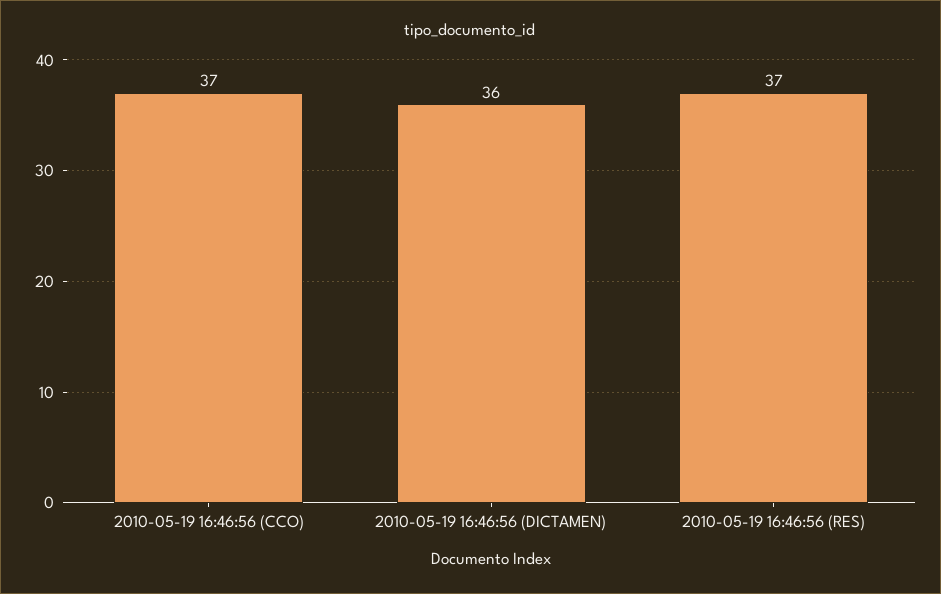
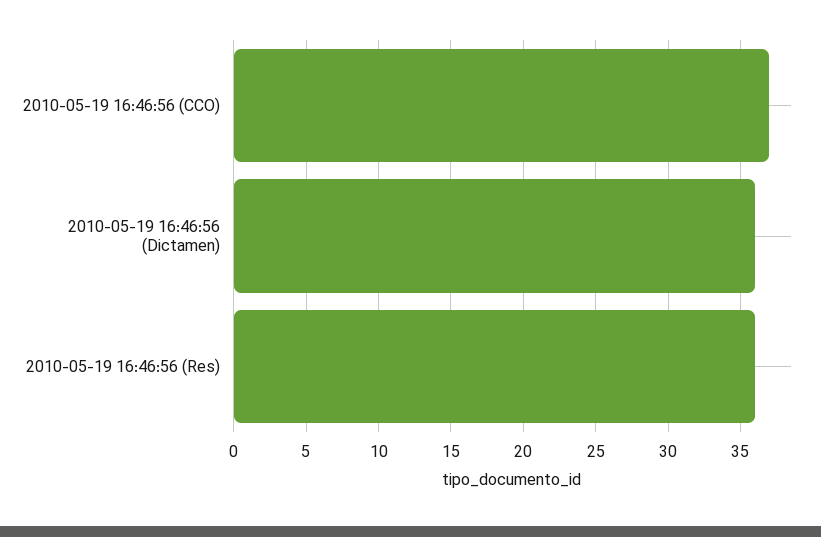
2010-05-19 16:46:56 (RES): 37 -> 36

